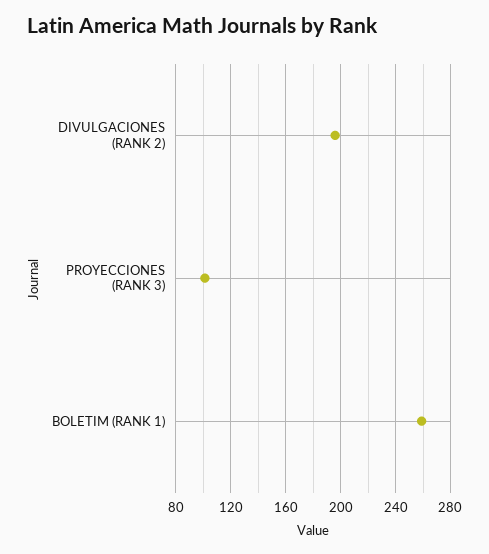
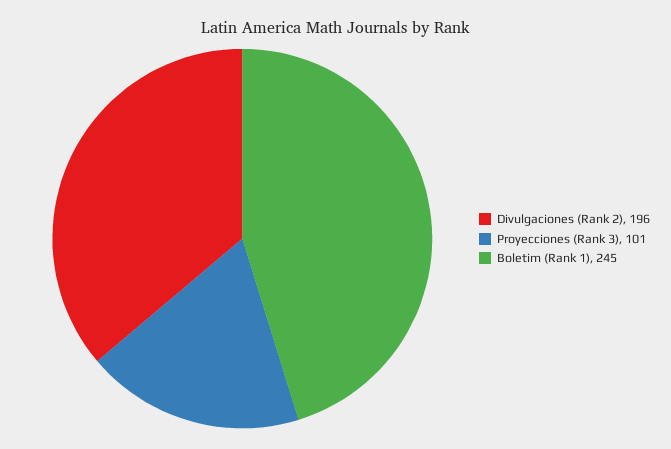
BOLETIM (RANK 1): 260 -> 245

